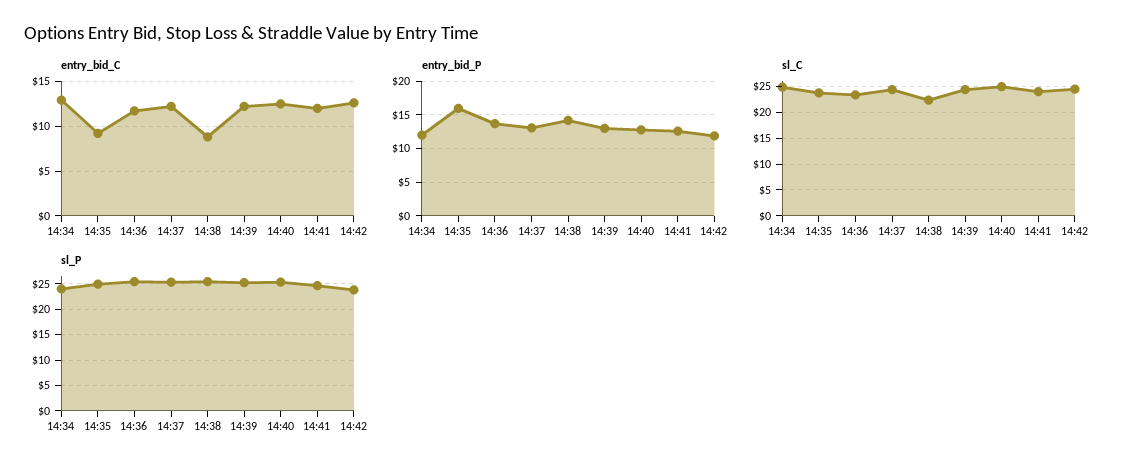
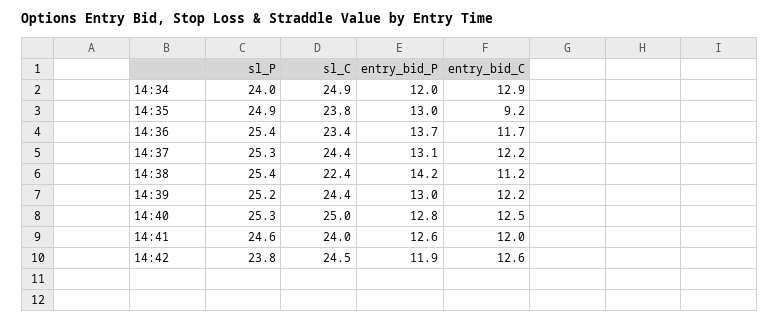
entry_bid_C, 14:38: 9 -> 11.2
entry_bid_P, 14:35: 16 -> 13

